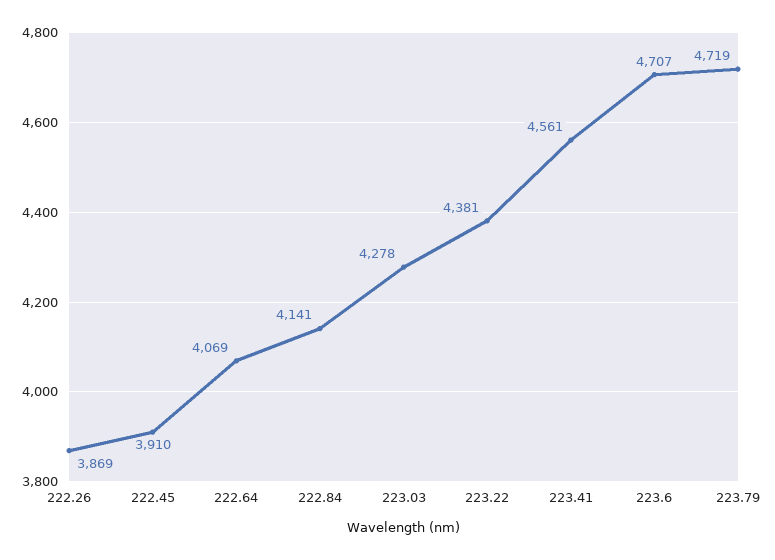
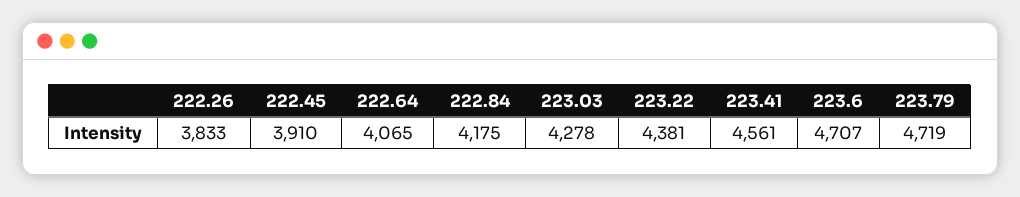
222.26: 3869 -> 3833
222.64: 4069 -> 4065
222.84: 4141 -> 4175

